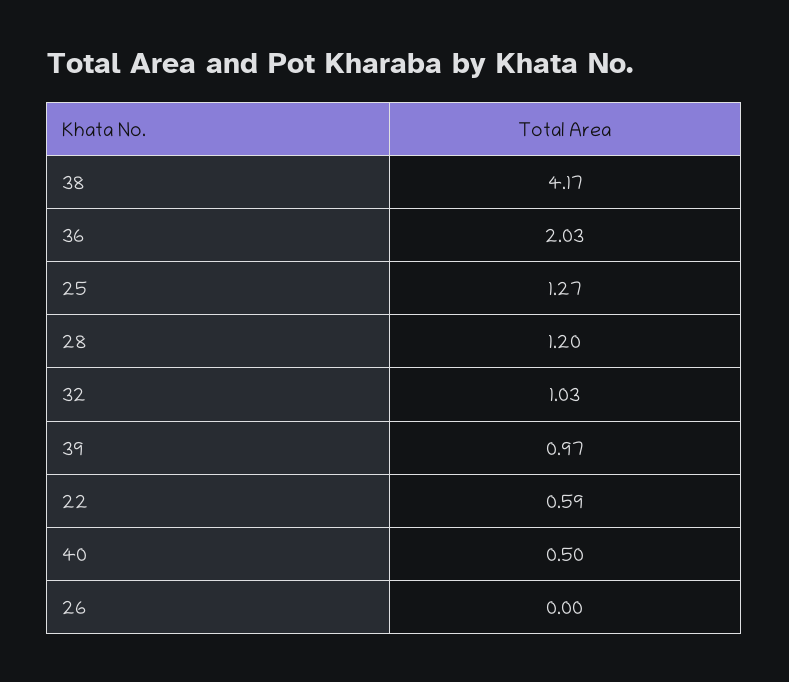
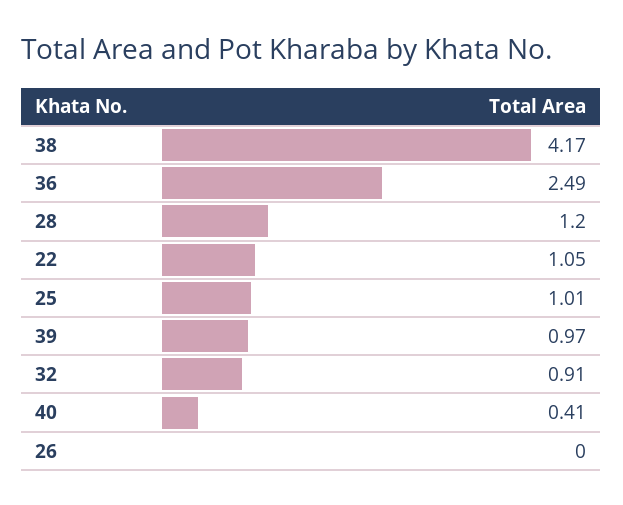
36: 2.03 -> 2.49
25: 1.27 -> 1.01
32: 1.03 -> 0.91
22: 0.59 -> 1.05
40: 0.5 -> 0.41

